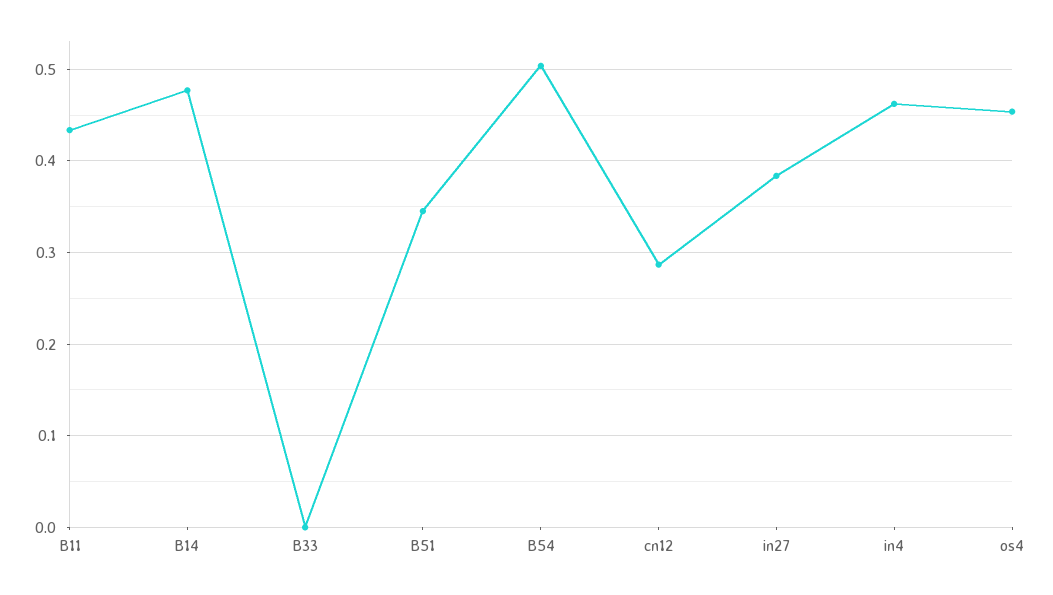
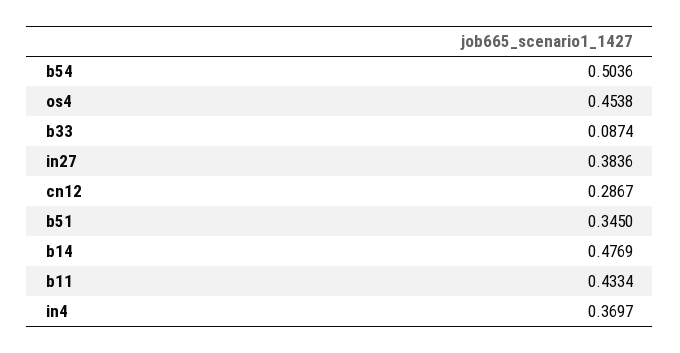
B33: 0 -> 0.0874
in4: 0.46 -> 0.3697

